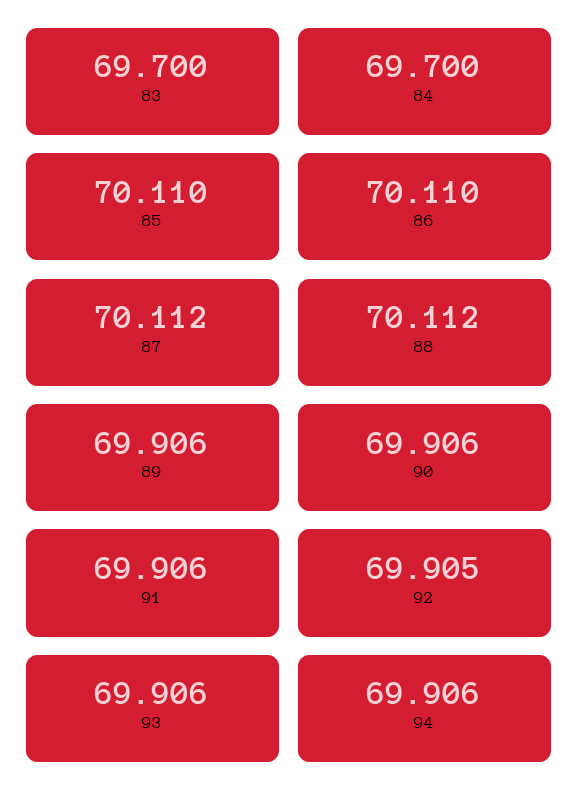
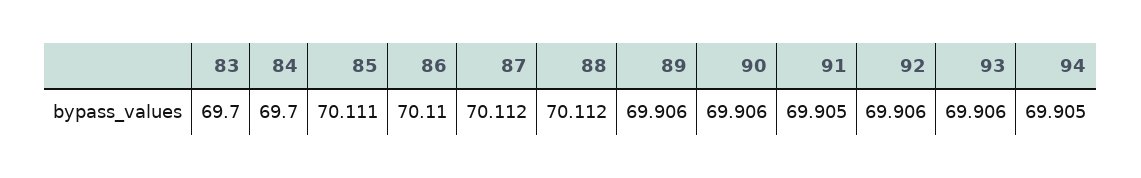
85: 70.11 -> 70.111
91: 69.906 -> 69.905
92: 69.905 -> 69.906
94: 69.906 -> 69.905

